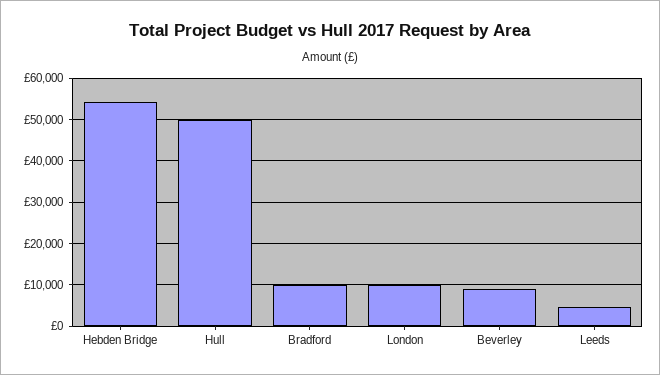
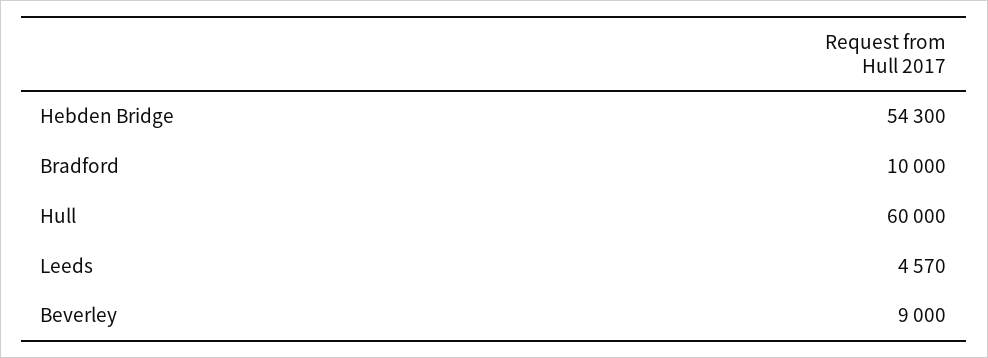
Hull: 50000 -> 60000
London: 10000 -> none

